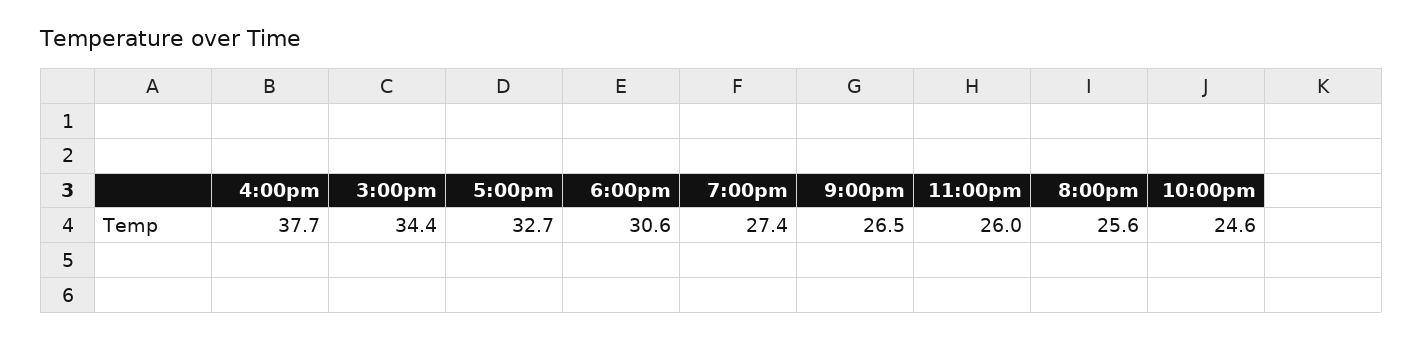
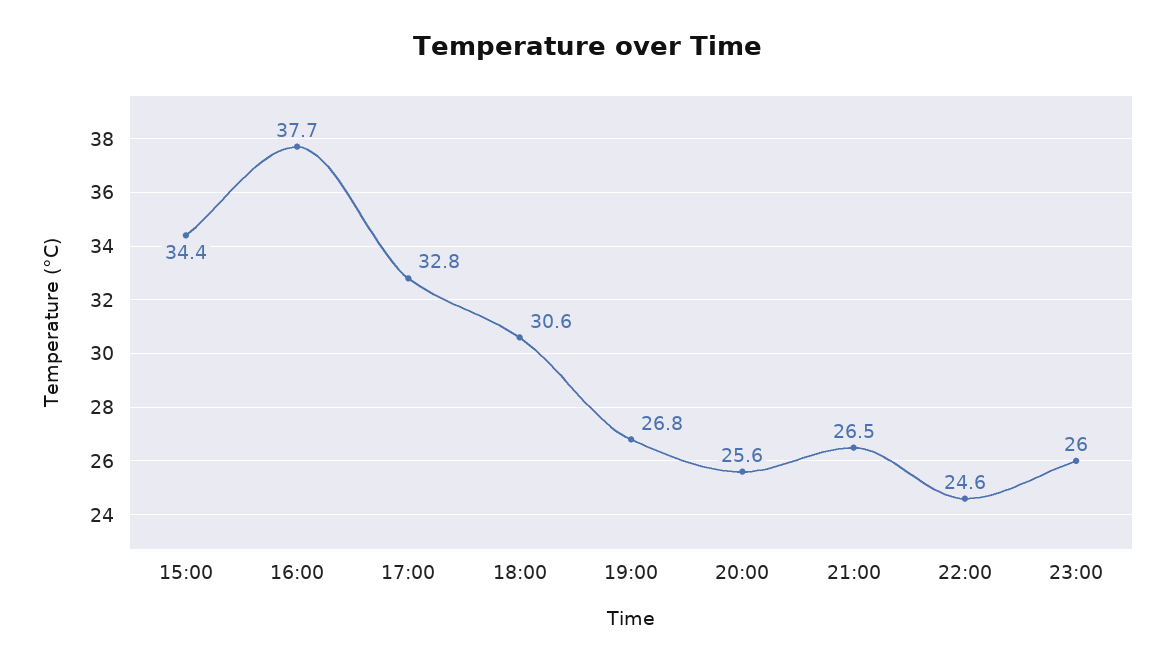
5:00pm: 32.7 -> 32.8
7:00pm: 27.4 -> 26.8

